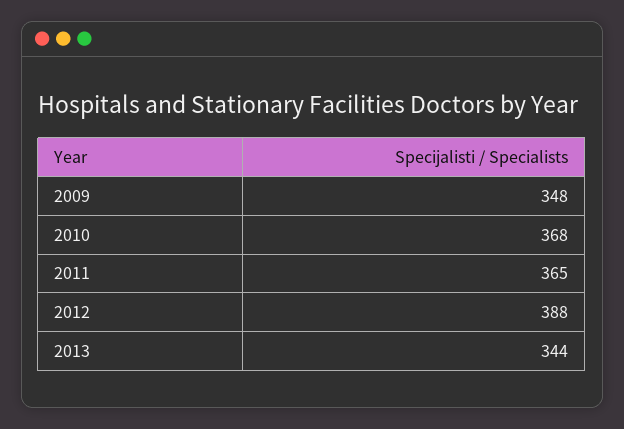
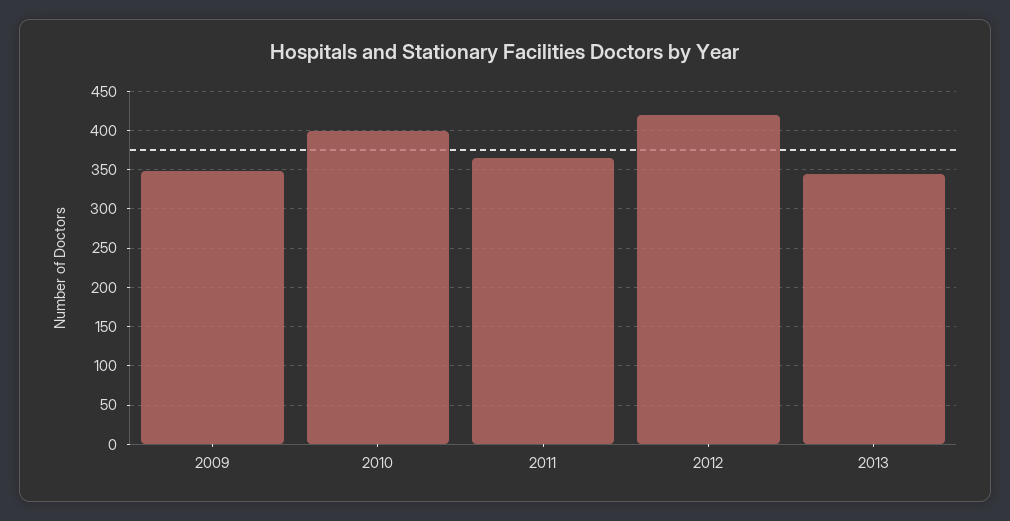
2010: 368 -> 400
2012: 388 -> 420

